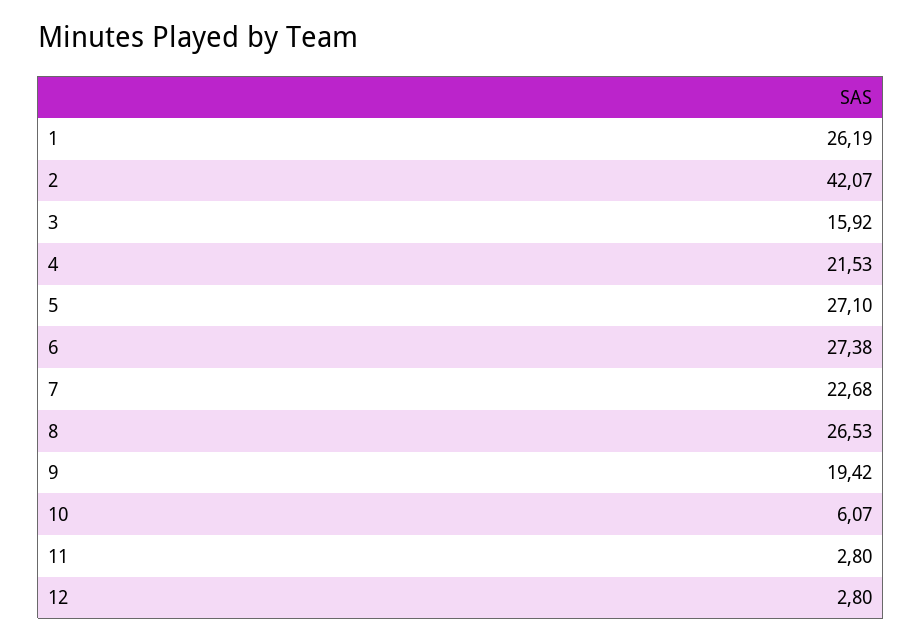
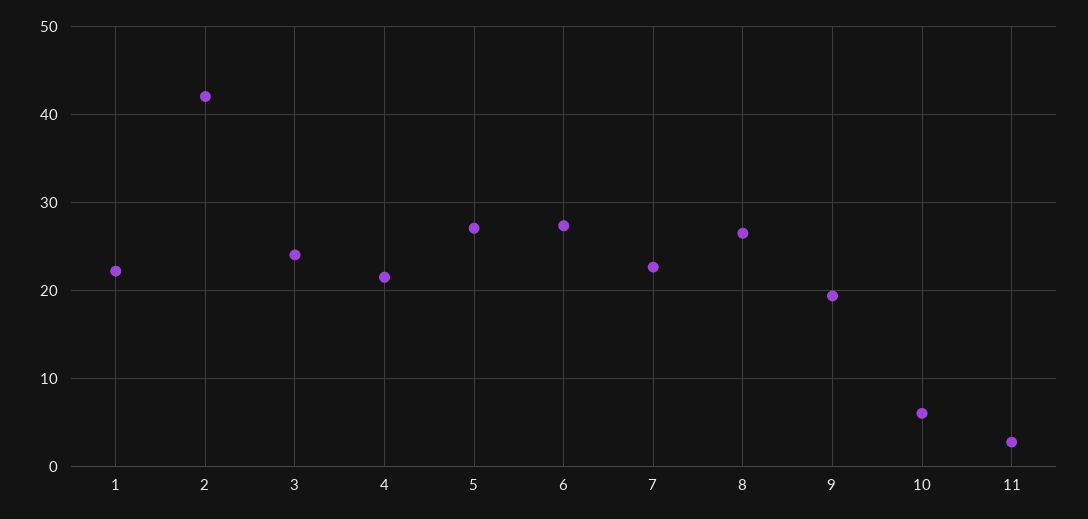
1: 26.19 -> 22
3: 15.92 -> 24
12: 2.8 -> none

